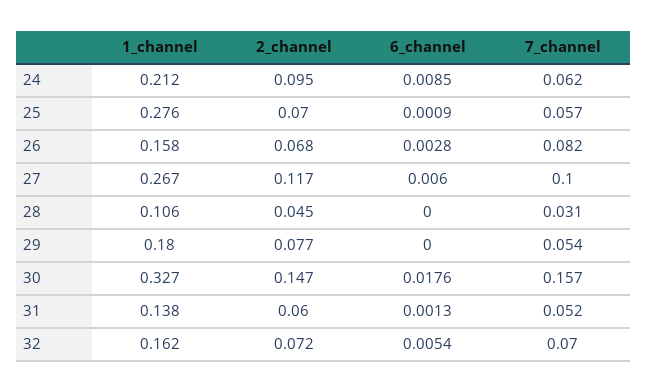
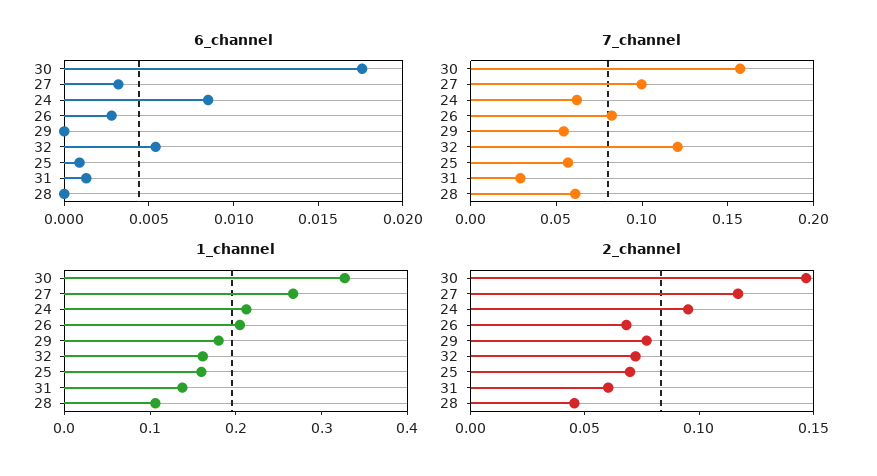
1_channel, 25: 0.276 -> 0.16
1_channel, 26: 0.158 -> 0.2
6_channel, 27: 0.006 -> 0.003
7_channel, 28: 0.031 -> 0.06
7_channel, 31: 0.052 -> 0.03
7_channel, 32: 0.07 -> 0.12

